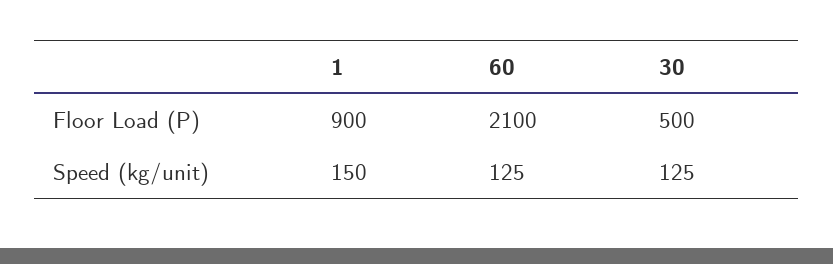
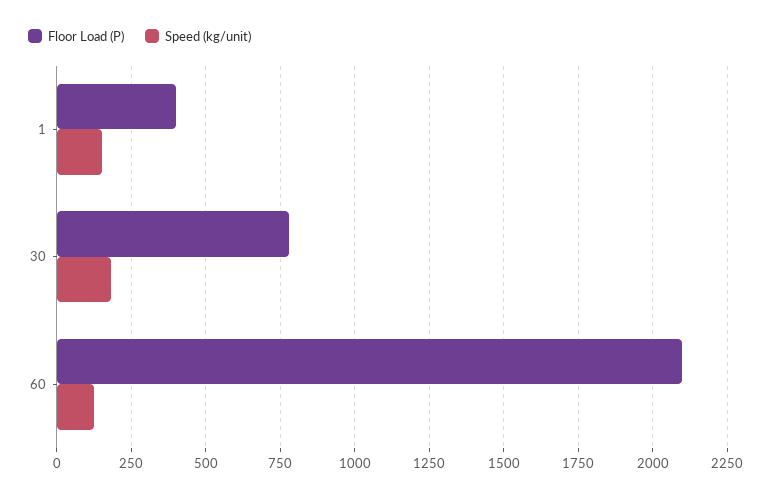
Floor Load (P), 1: 900 -> 400
Floor Load (P), 30: 500 -> 775
Speed (kg/unit), 30: 125 -> 175

